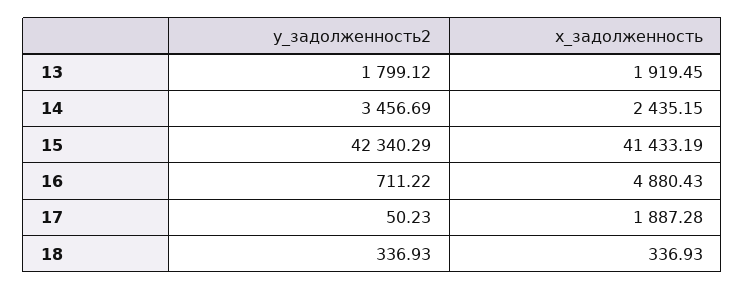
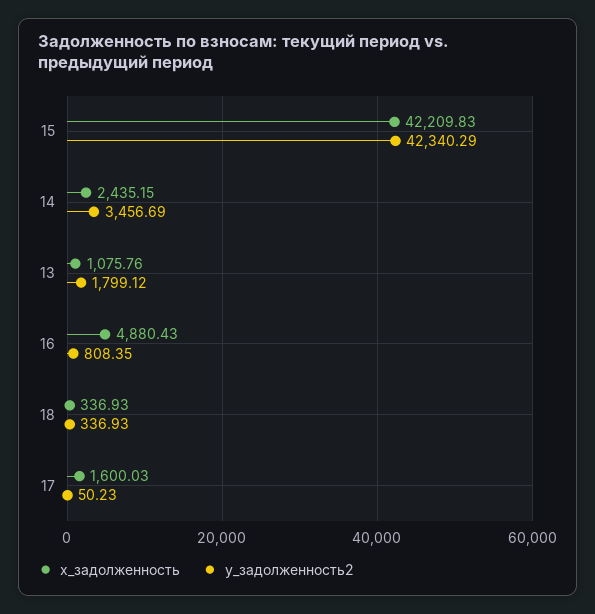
x_задолженность, 13: 1919.45 -> 1075.76
x_задолженность, 15: 41433.19 -> 42209.83
y_задолженность2, 16: 711.22 -> 808.35
x_задолженность, 17: 1887.28 -> 1600.03

